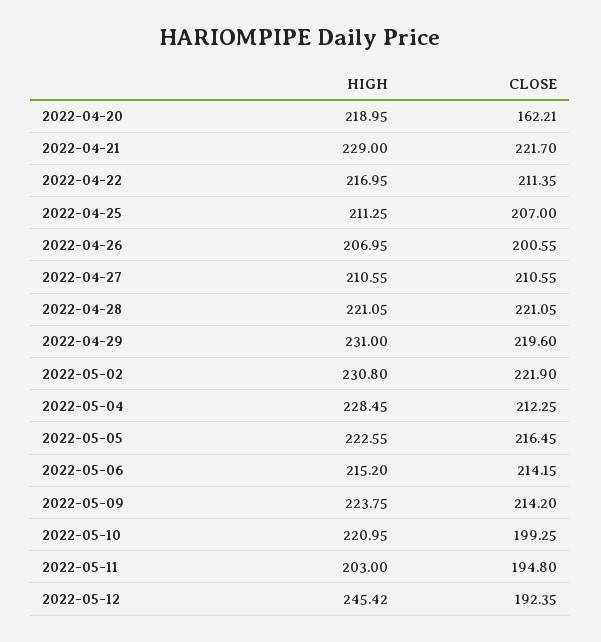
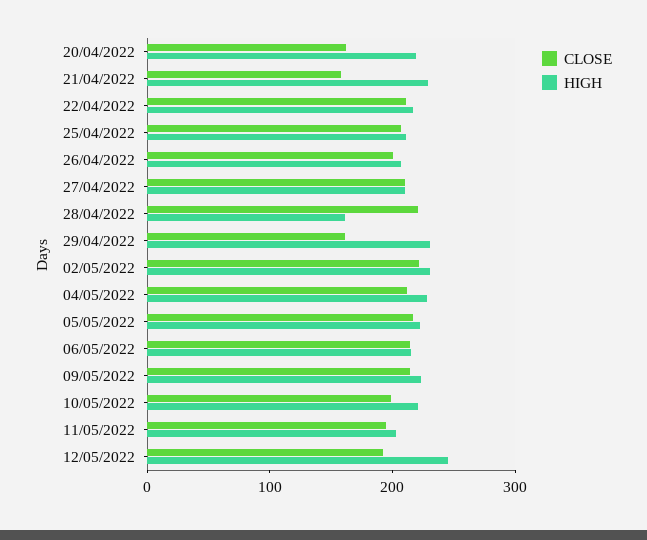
CLOSE, 2022-04-21: 221.7 -> 160
HIGH, 2022-04-28: 221.05 -> 160
CLOSE, 2022-04-29: 219.6 -> 160

